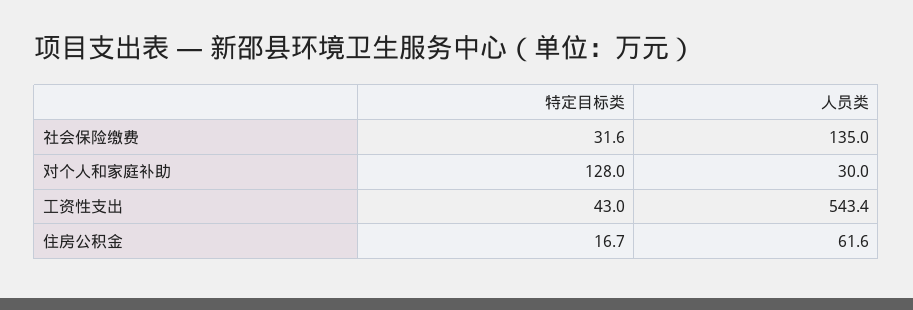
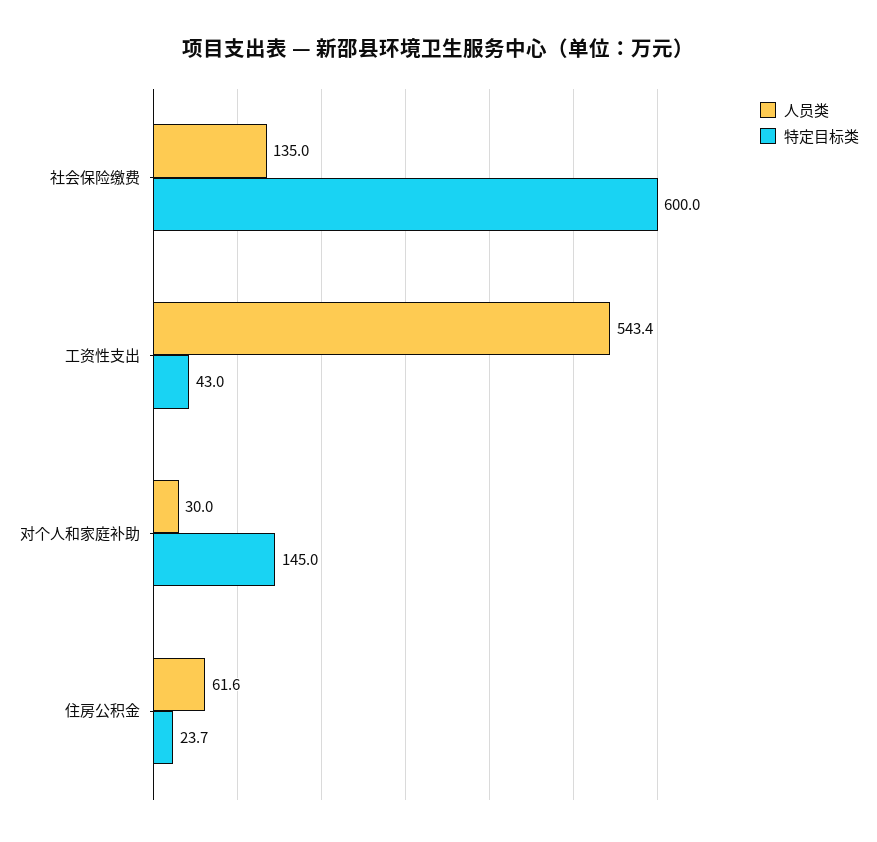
特定目标类, 社会保险缴费: 31.6 -> 600
特定目标类, 对个人和家庭补助: 128 -> 145
特定目标类, 住房公积金: 16.7 -> 23.7

